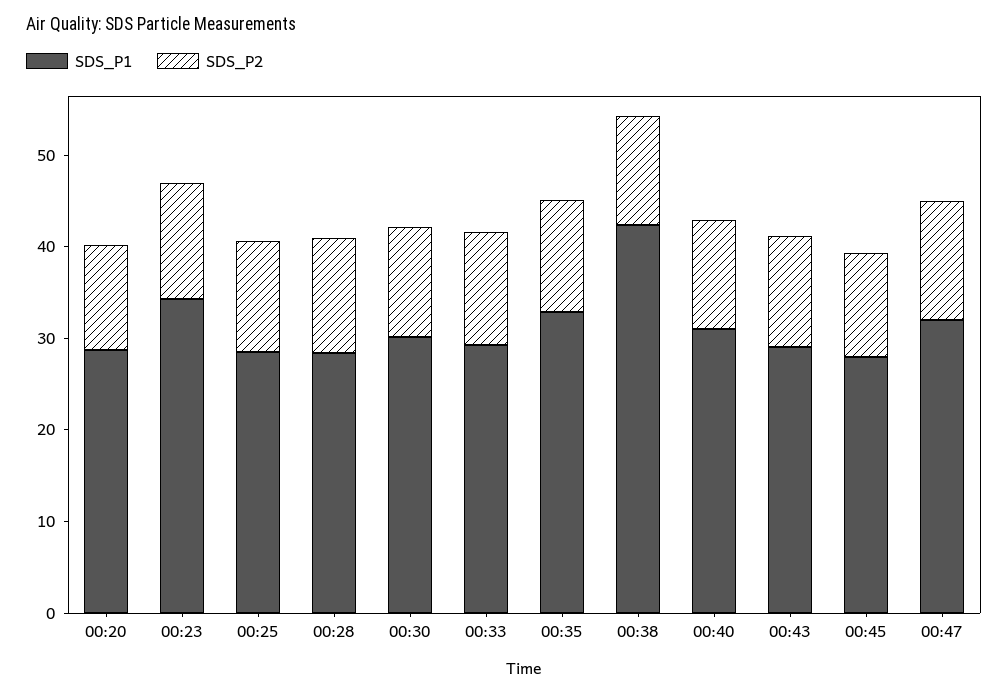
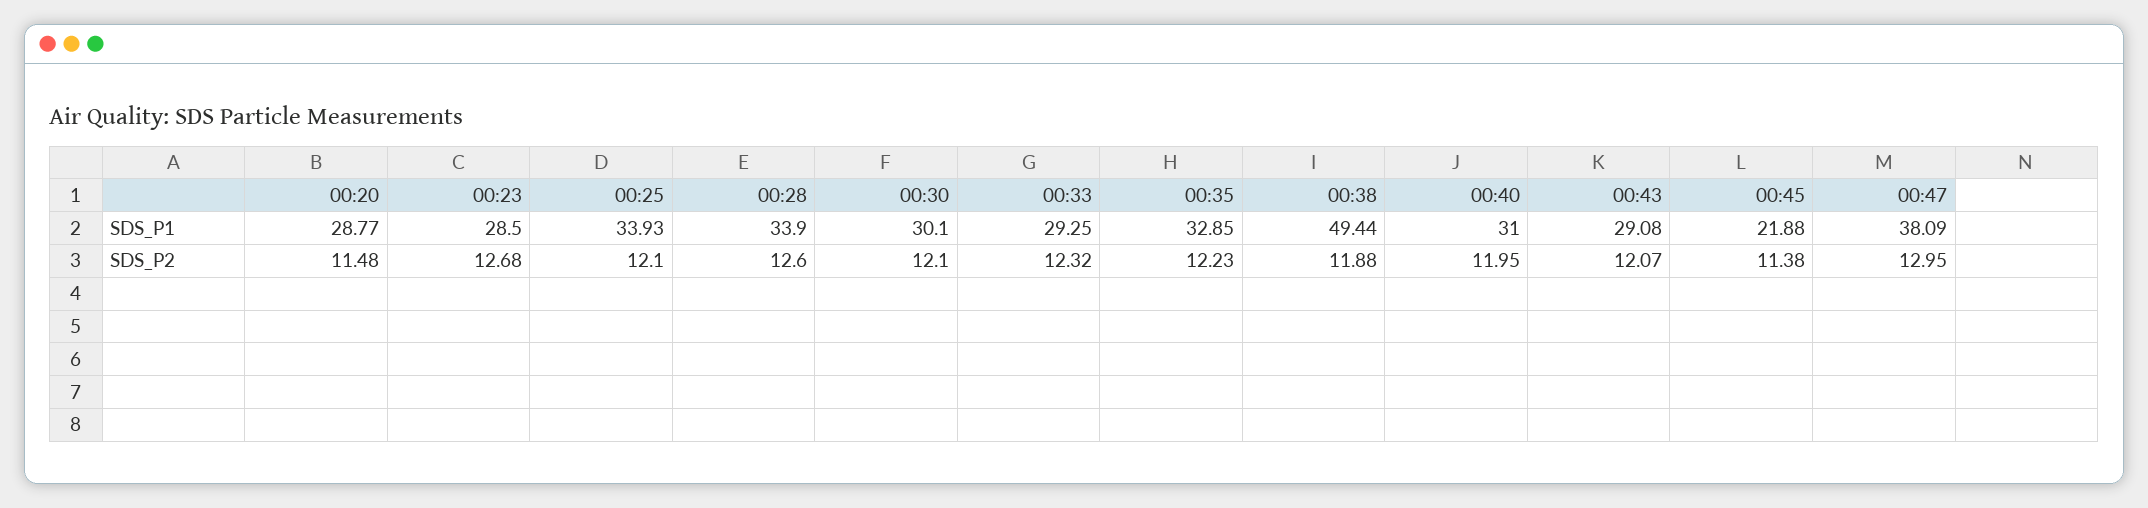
SDS_P1, 00:23: 34 -> 28.5
SDS_P1, 00:25: 28 -> 33.93
SDS_P1, 00:28: 28 -> 33.9
SDS_P1, 00:38: 42 -> 49.44
SDS_P1, 00:45: 28 -> 21.88
SDS_P1, 00:47: 32 -> 38.09

